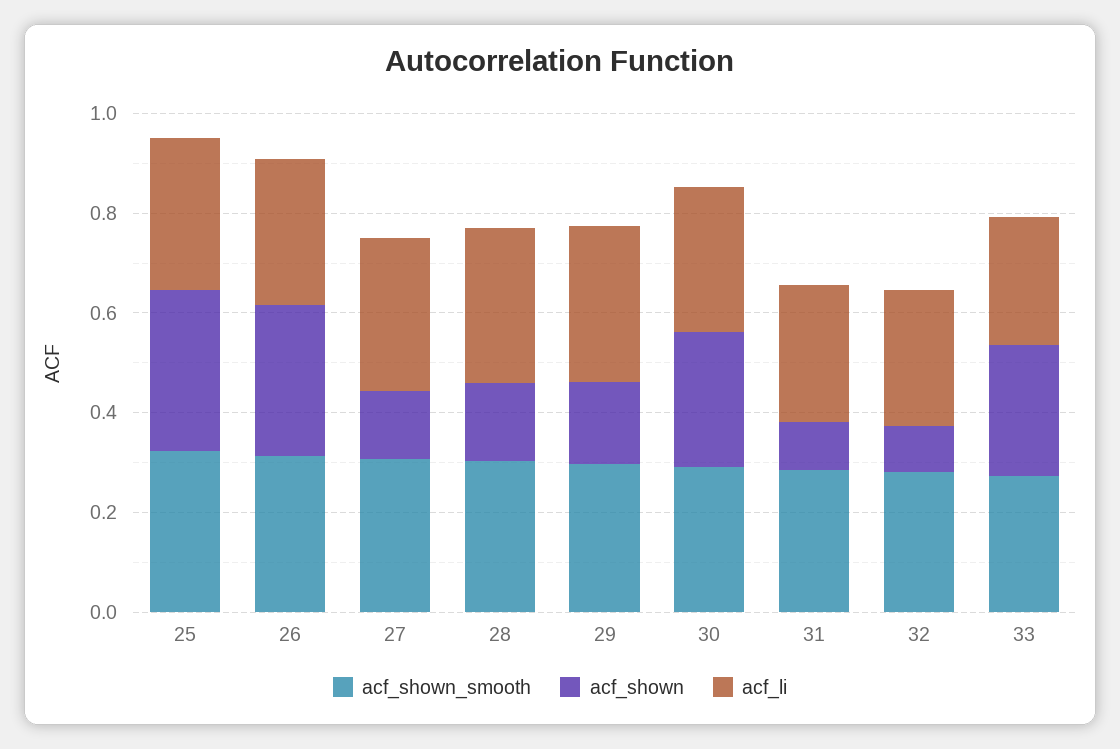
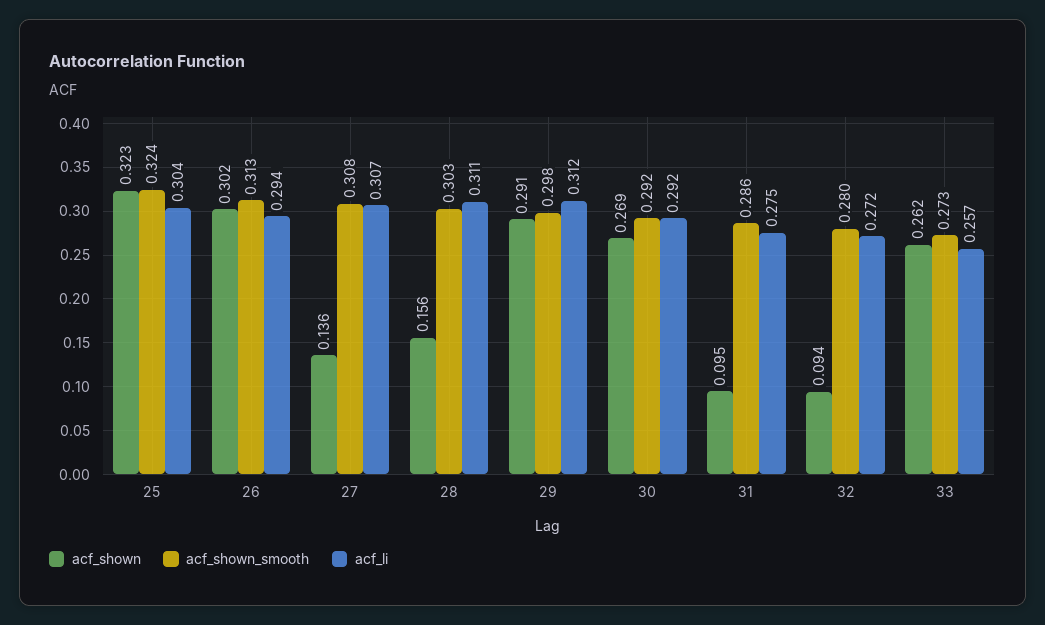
acf_shown, 29: 0.15 -> 0.291

